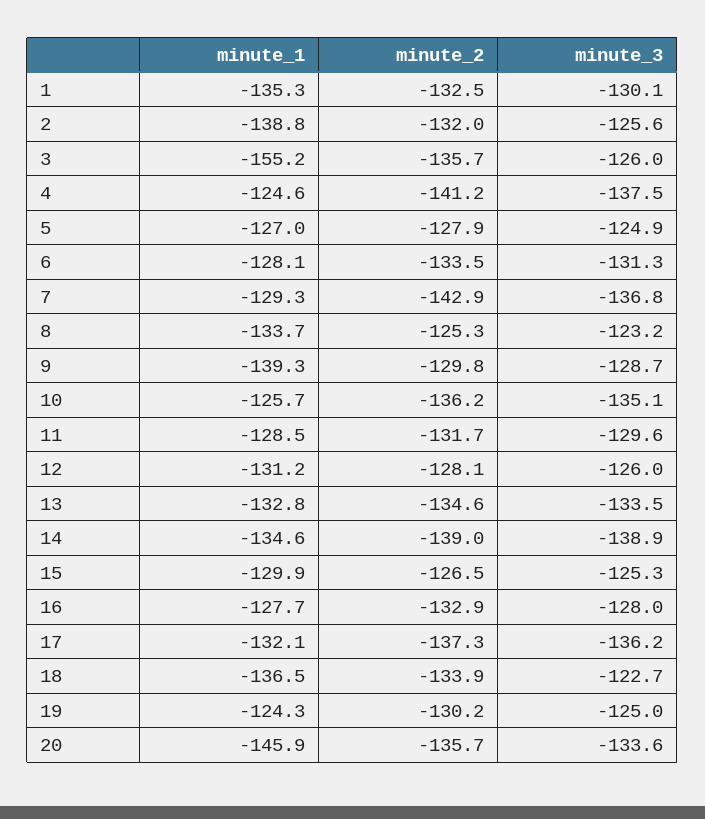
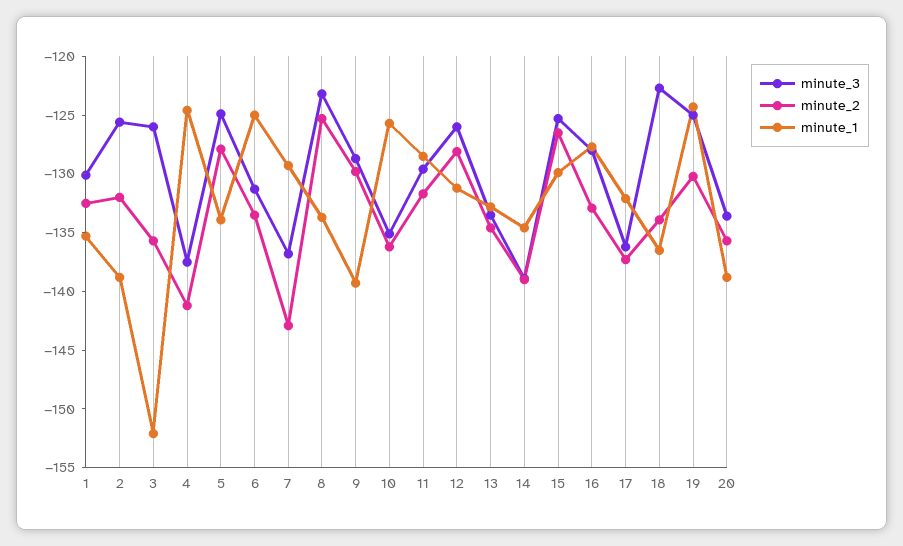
minute_1, 3: -155.2 -> -152
minute_1, 5: -127 -> -134
minute_1, 6: -128.1 -> -125
minute_1, 20: -145.9 -> -139

